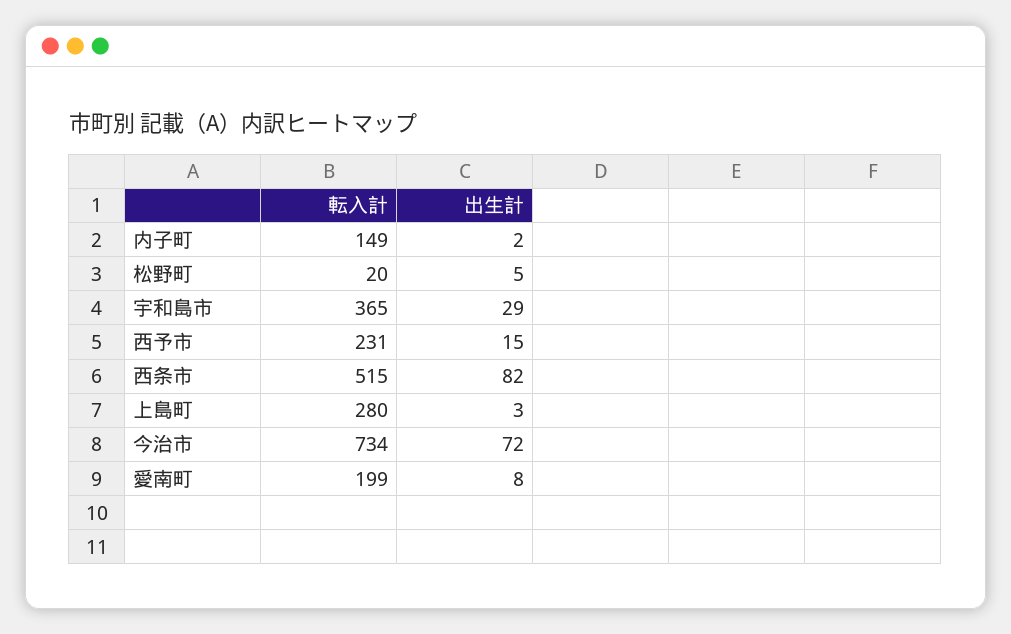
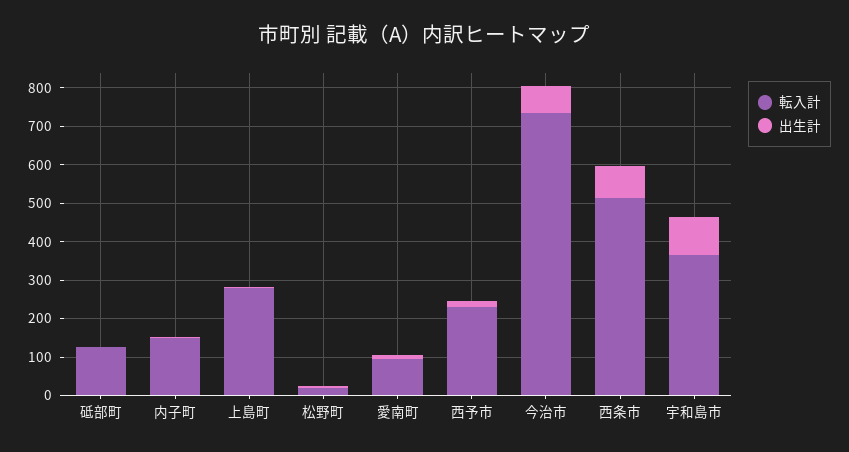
出生計, 宇和島市: 29 -> 100
転入計, 愛南町: 199 -> 100
転入計, 砥部町: none -> 125
出生計, 砥部町: none -> 0

